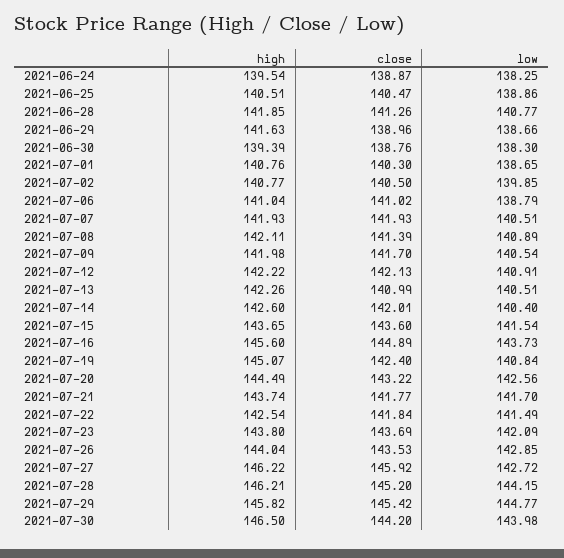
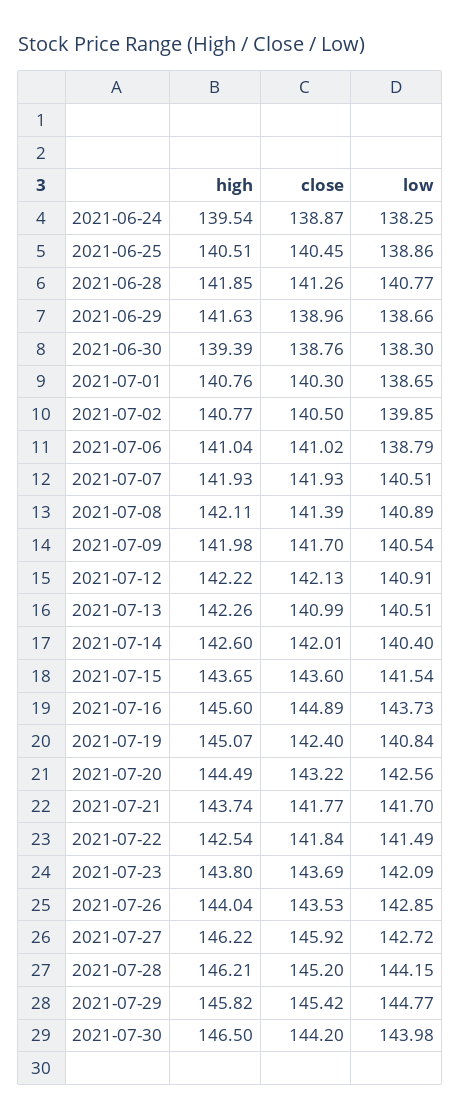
close, 2021-06-25: 140.47 -> 140.45

